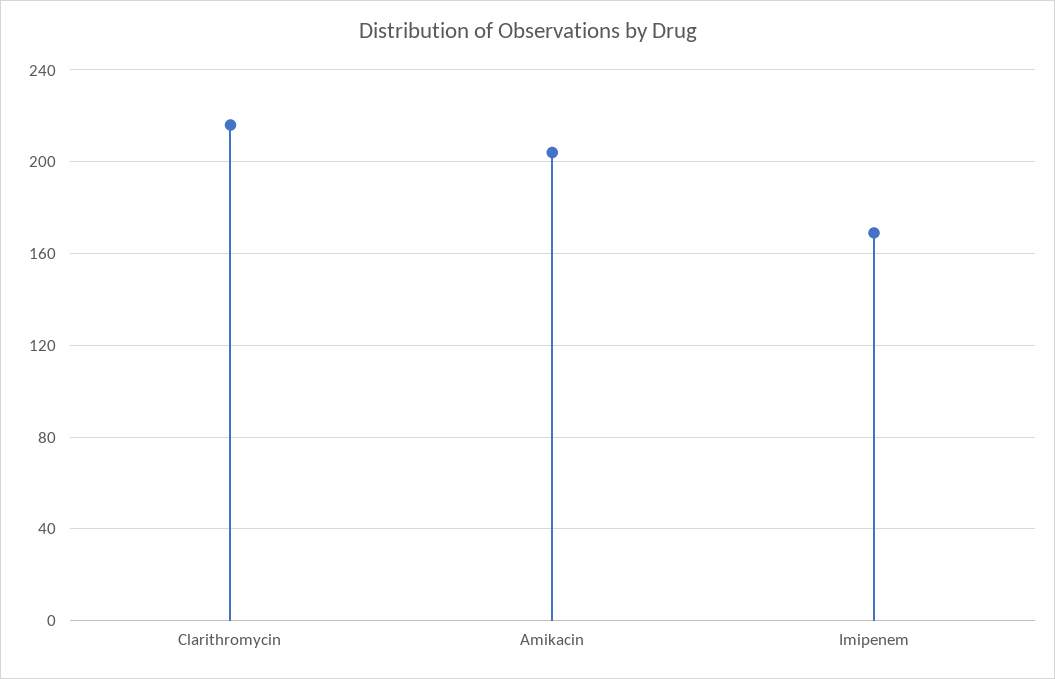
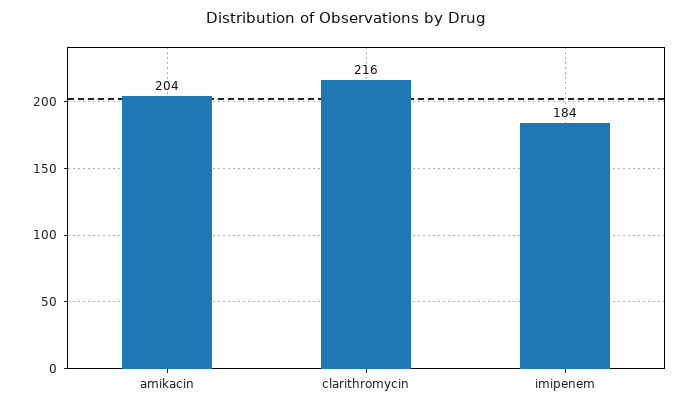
Imipenem: 170 -> 184

